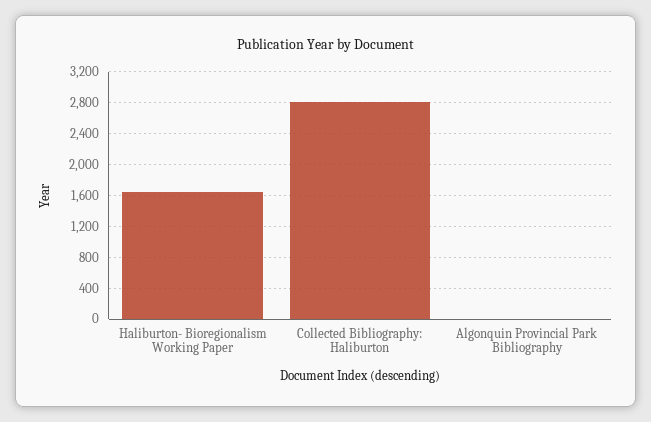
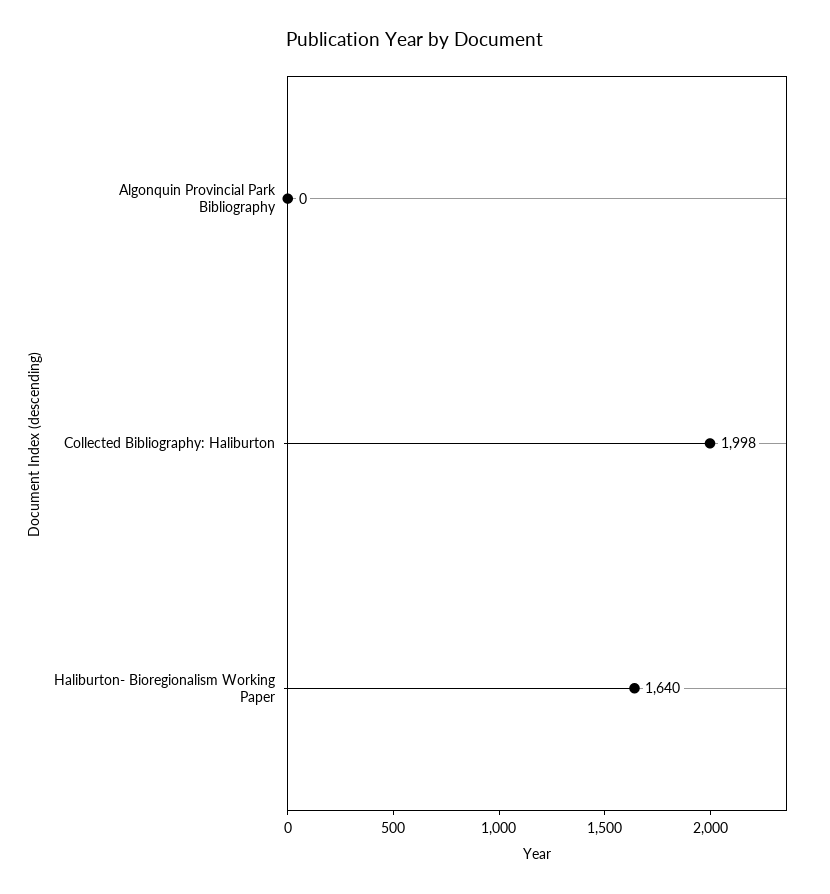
Collected Bibliography: Haliburton: 2800 -> 1998

